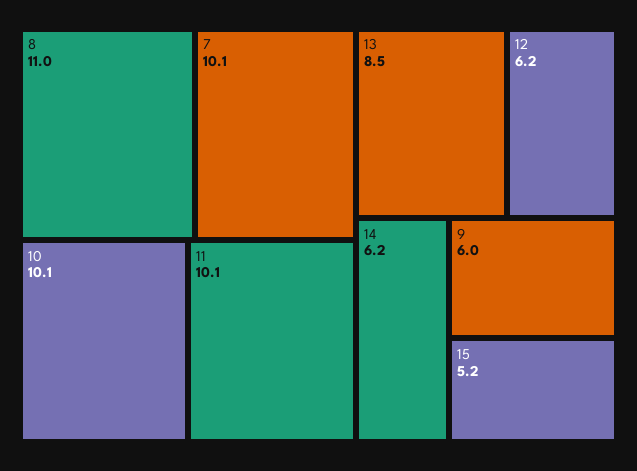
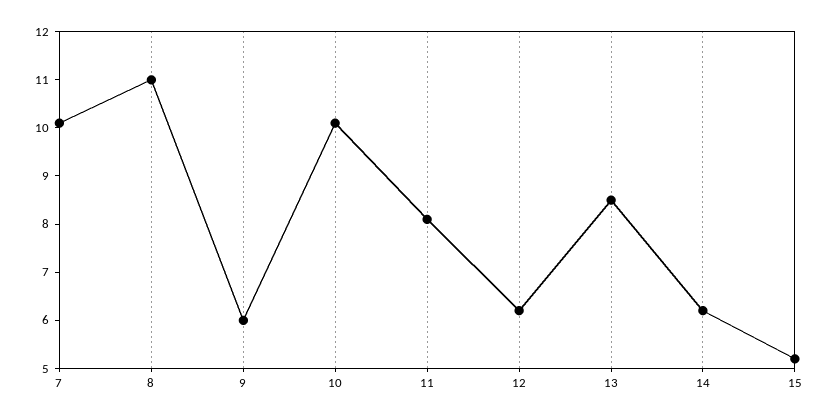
11: 10.1 -> 8

